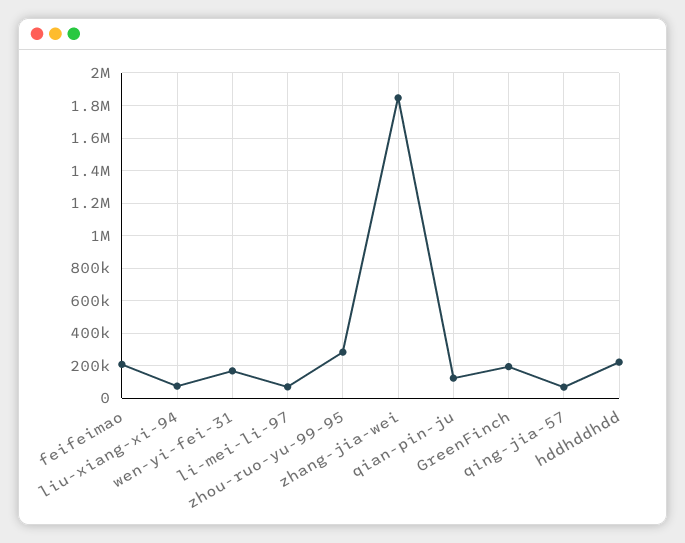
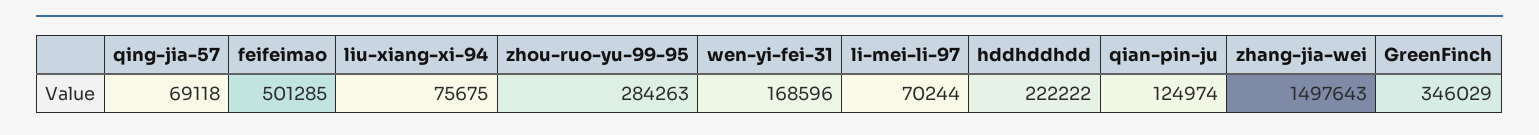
feifeimao: 200000 -> 501285
zhang-jia-wei: 1850000 -> 1497643
GreenFinch: 200000 -> 346029

